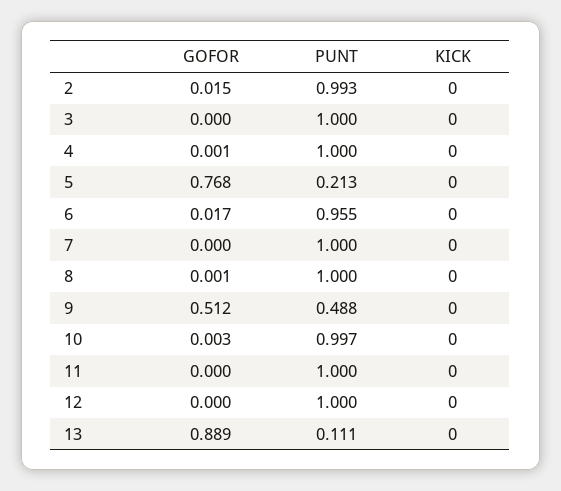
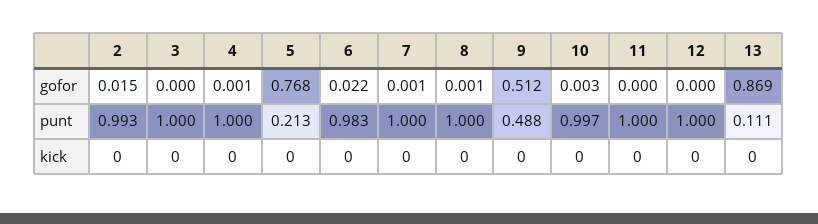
GOFOR, 6: 0.017 -> 0.022
PUNT, 6: 0.955 -> 0.983
GOFOR, 7: 0 -> 0.001
GOFOR, 13: 0.889 -> 0.869

